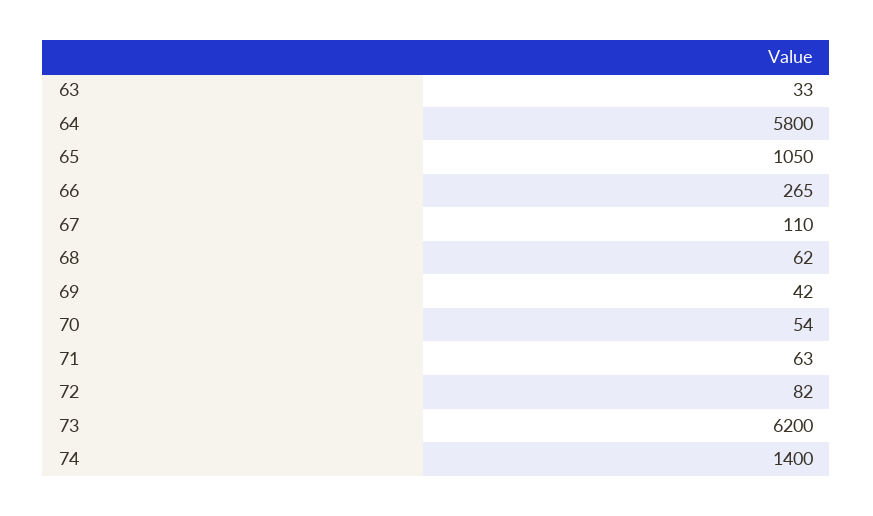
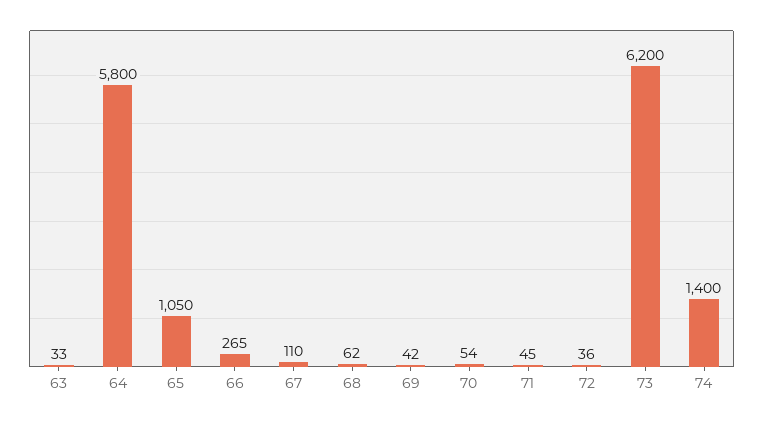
71: 63 -> 45
72: 82 -> 36

